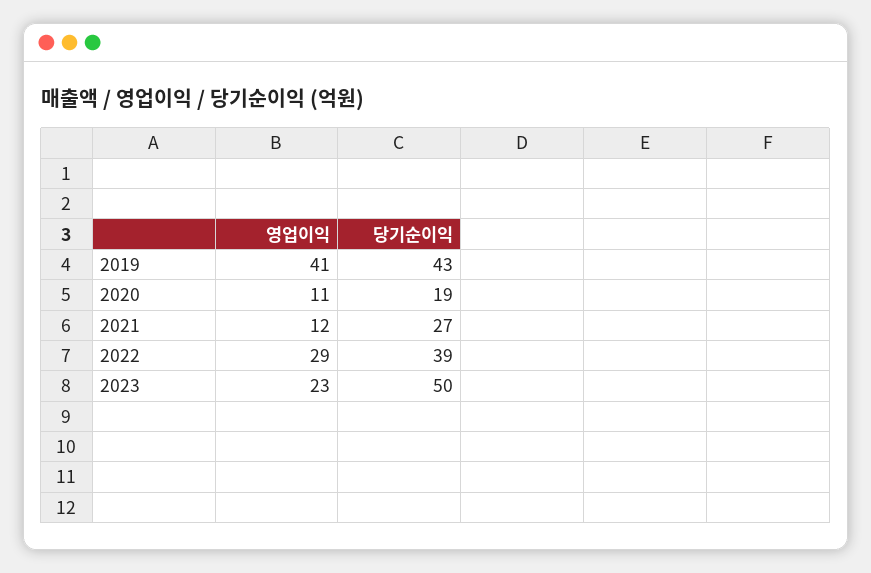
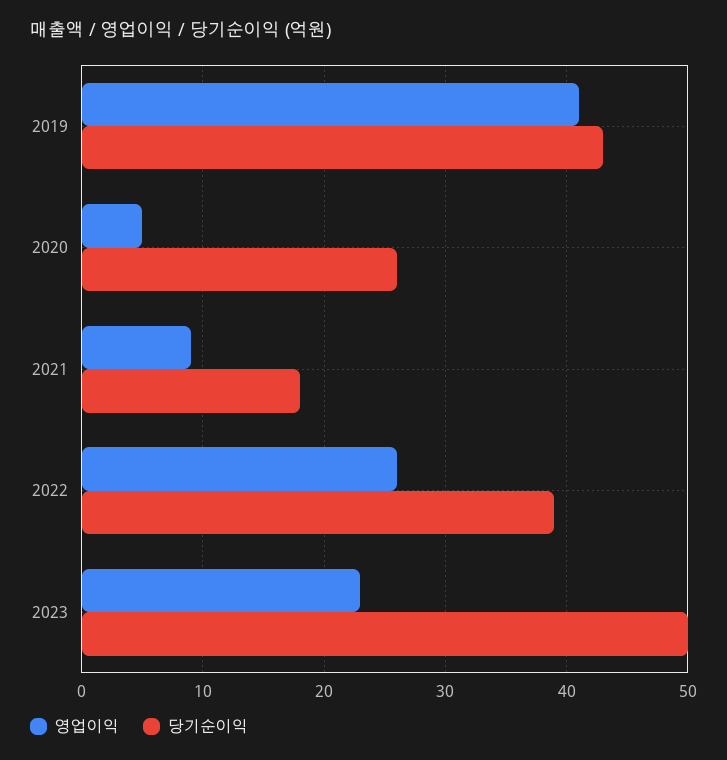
영업이익, 2020: 11 -> 5
당기순이익, 2020: 19 -> 26
영업이익, 2021: 12 -> 9
당기순이익, 2021: 27 -> 18
영업이익, 2022: 29 -> 26

